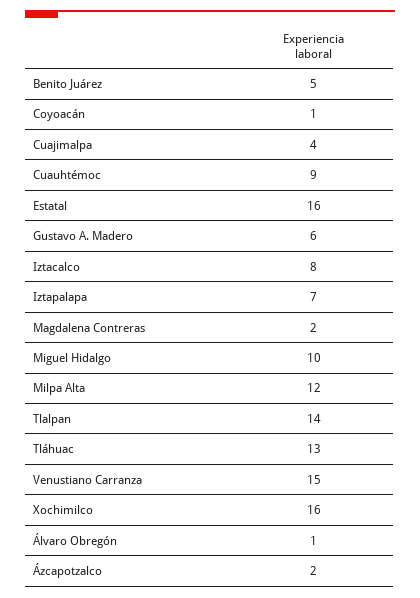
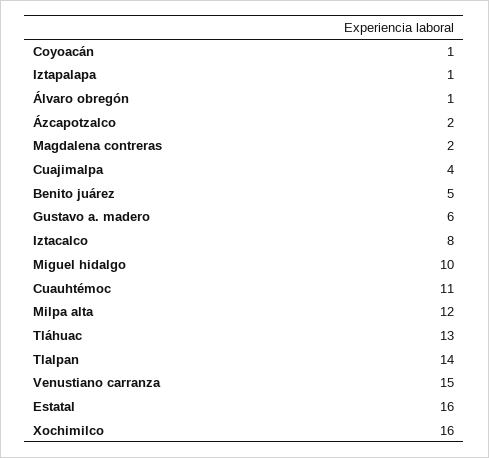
Cuauhtémoc: 9 -> 11
Iztapalapa: 7 -> 1

